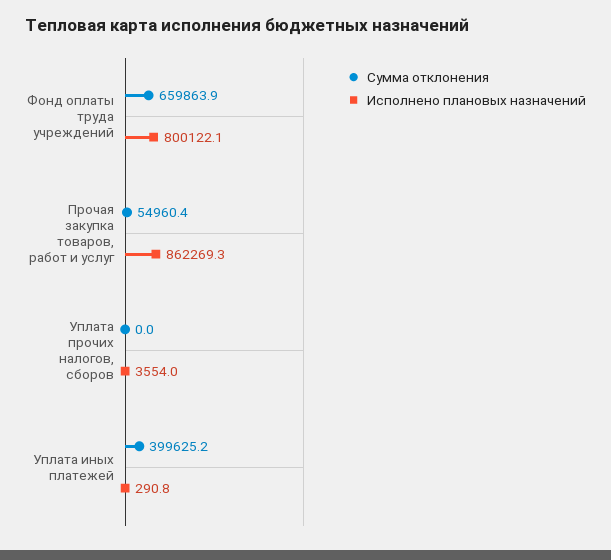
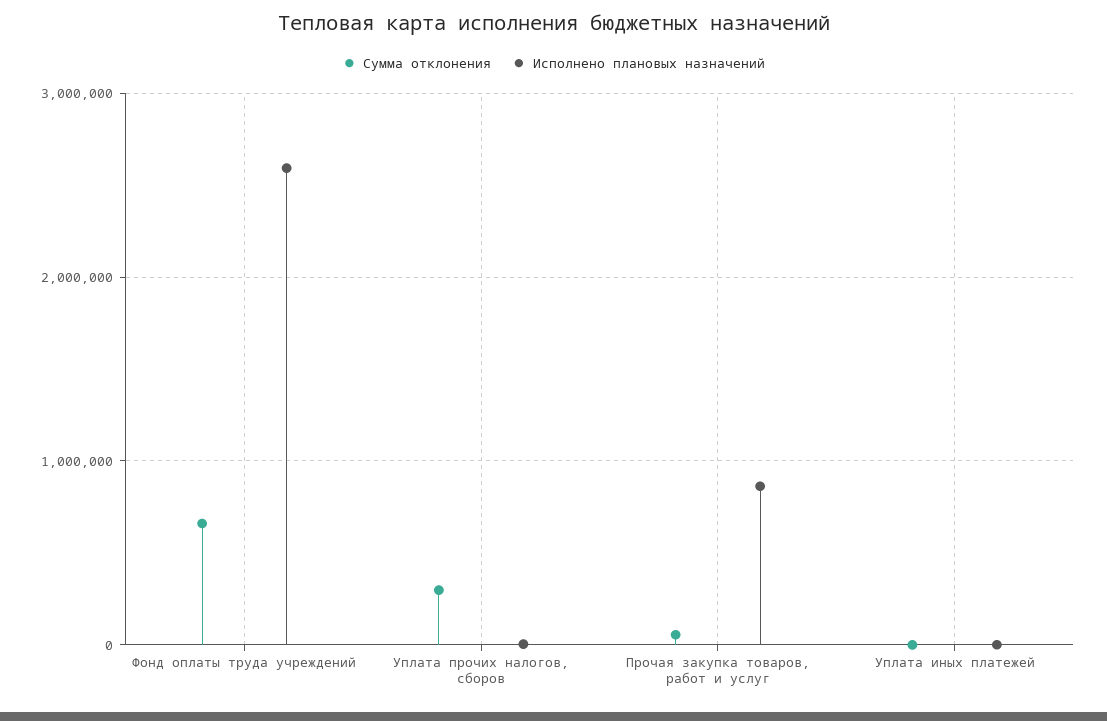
Исполнено плановых назначений, Фонд оплаты труда учреждений: 800122.1 -> 2600000
Сумма отклонения, Уплата прочих налогов, сборов: 0 -> 300000
Сумма отклонения, Уплата иных платежей: 399625.2 -> 0

